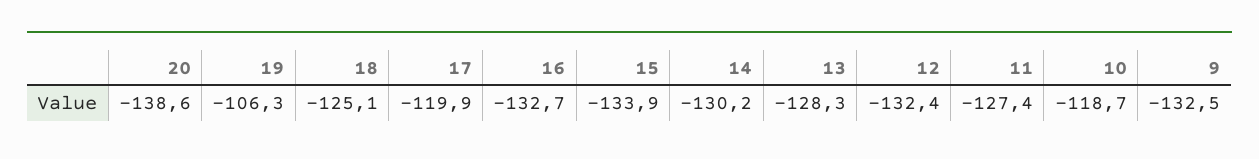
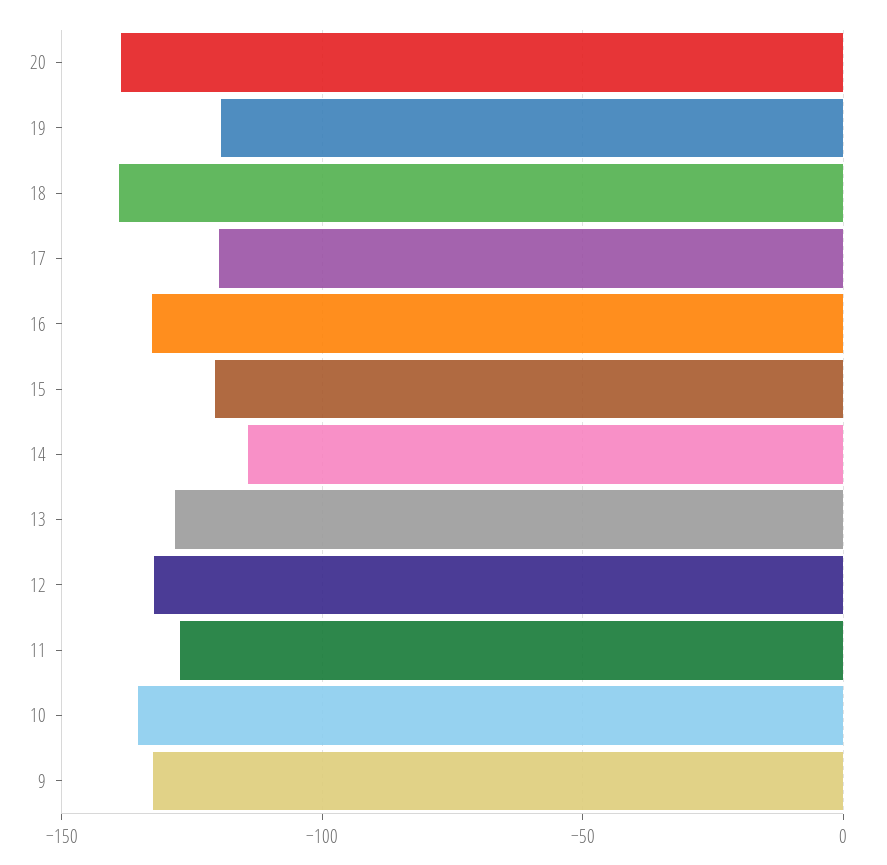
19: -106.3 -> -120
18: -125.1 -> -140
15: -133.9 -> -120
14: -130.2 -> -115
10: -118.7 -> -135

